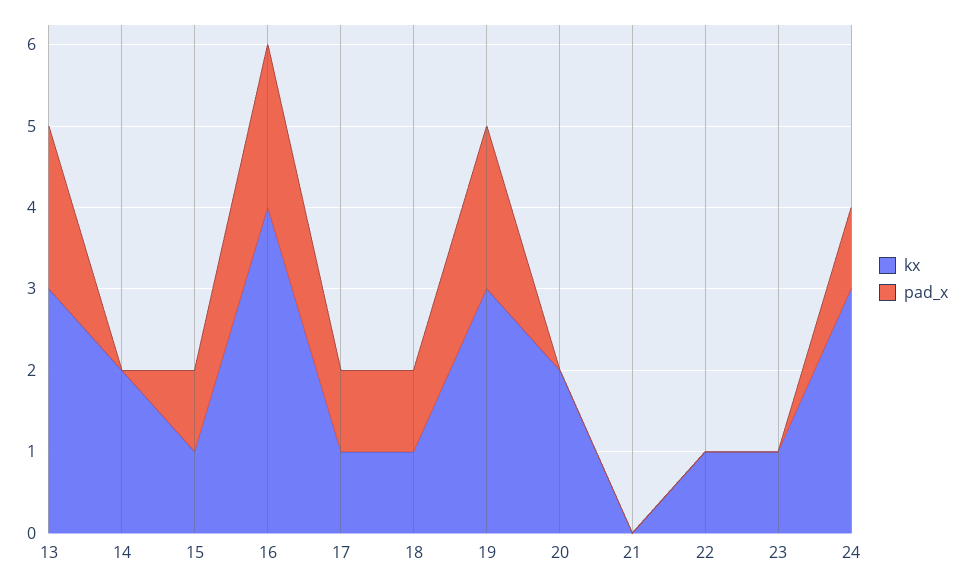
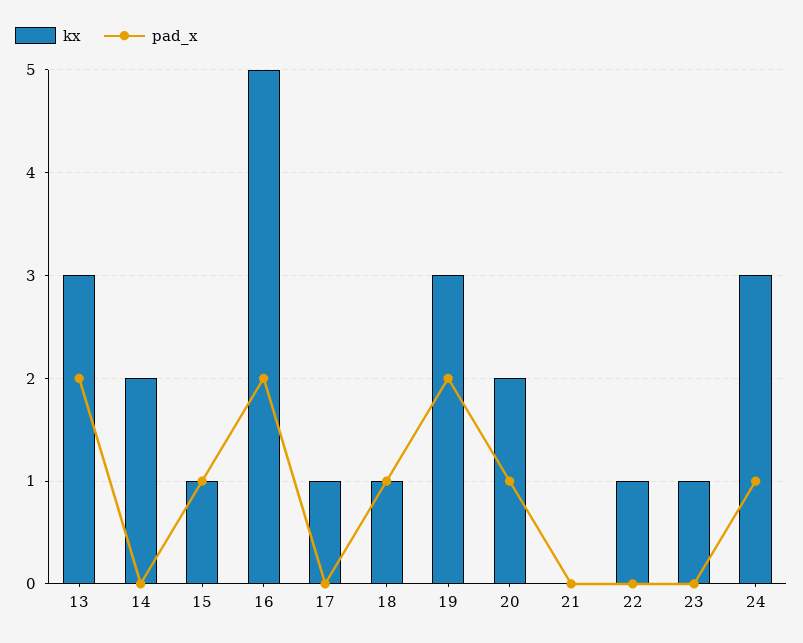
kx, 16: 4 -> 5
pad_x, 17: 1 -> 0
pad_x, 20: 0 -> 1

